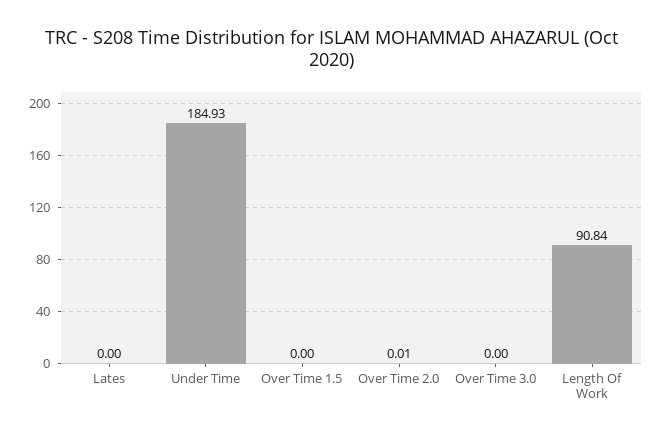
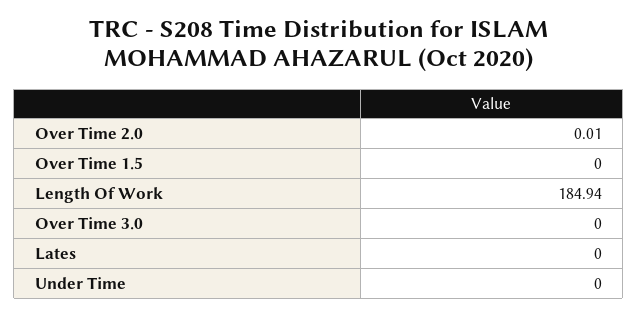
Under Time: 184.93 -> 0
Length Of Work: 90.84 -> 184.94

